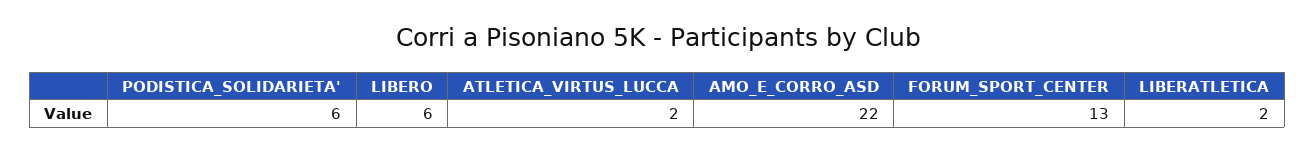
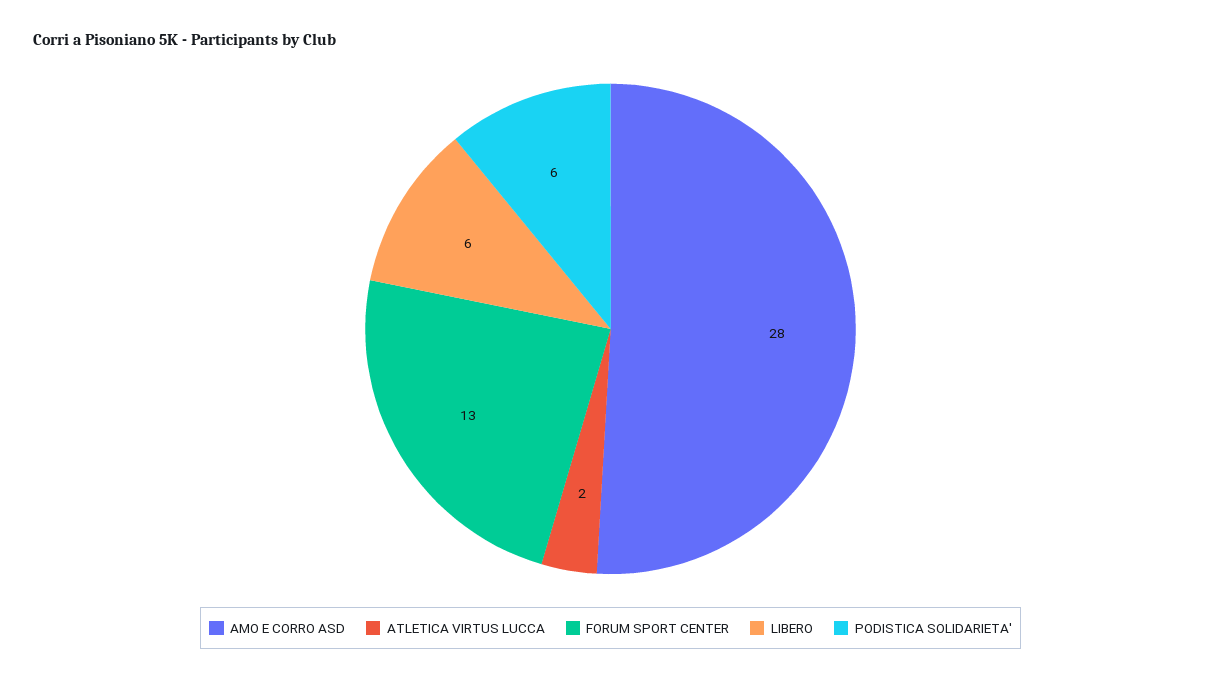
AMO_E_CORRO_ASD: 22 -> 28
LIBERATLETICA: 2 -> none

